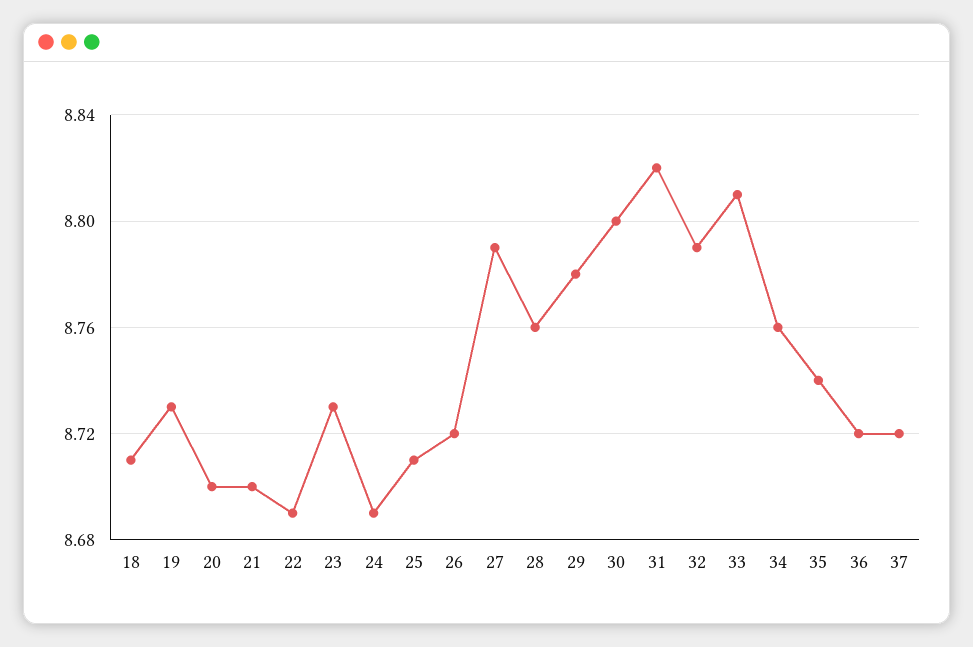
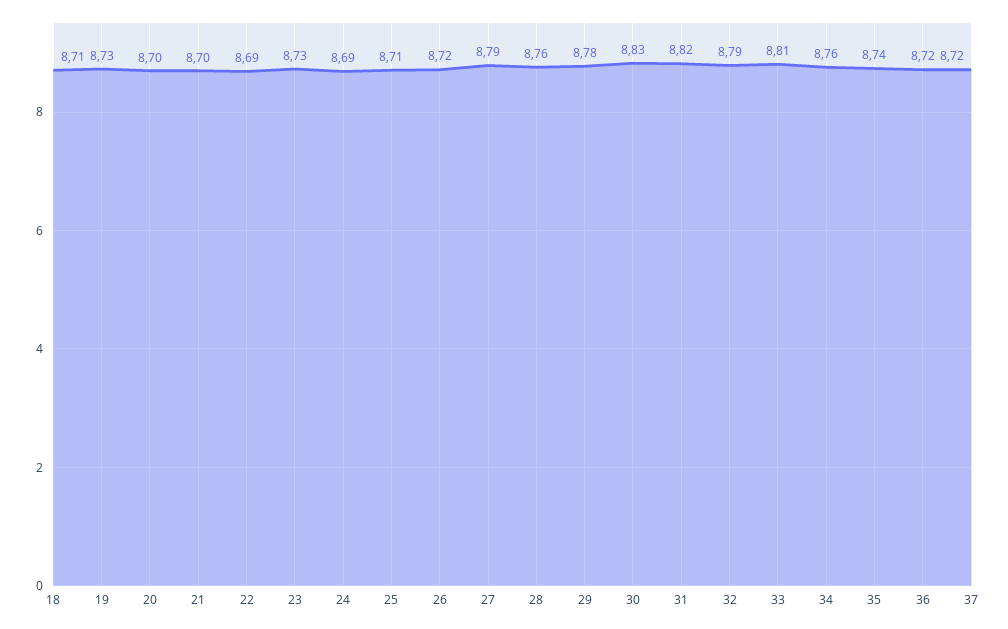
30: 8.8 -> 8.83

